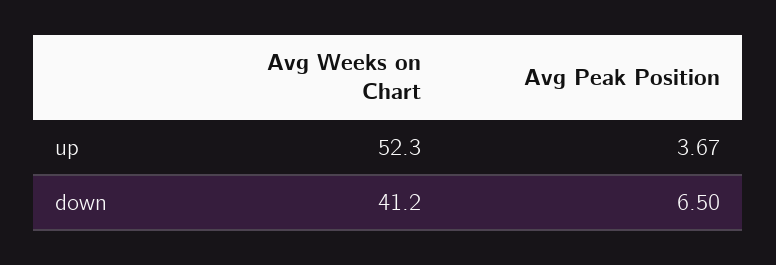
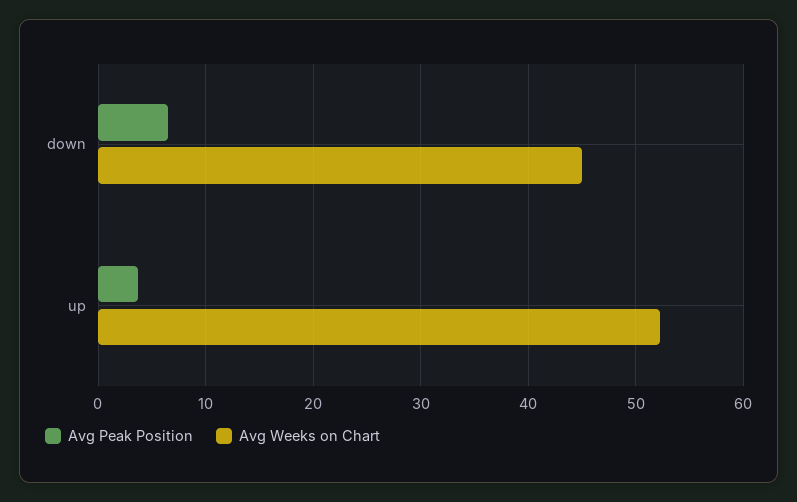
Avg Weeks on Chart, down: 41.2 -> 45

